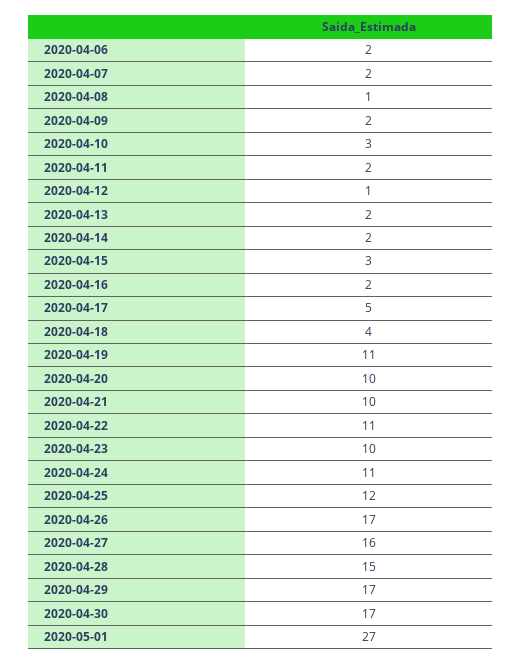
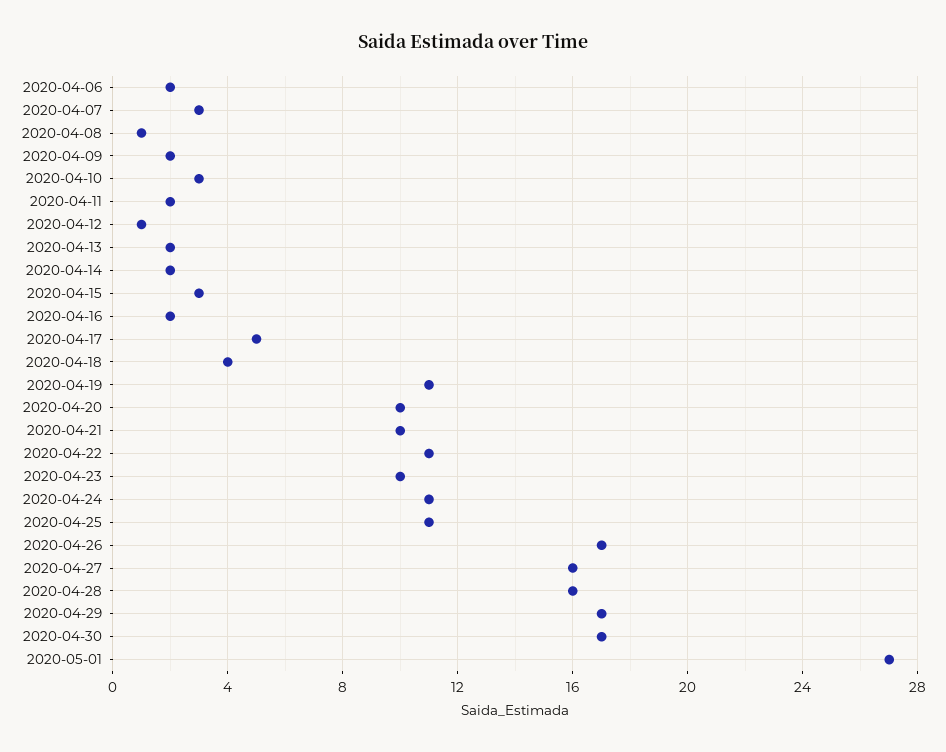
2020-04-07: 2 -> 3
2020-04-25: 12 -> 11
2020-04-28: 15 -> 16

